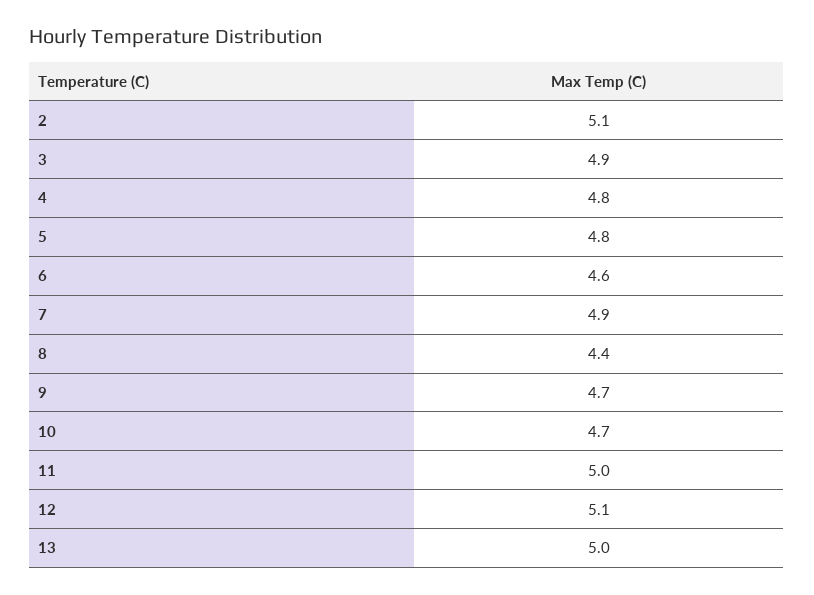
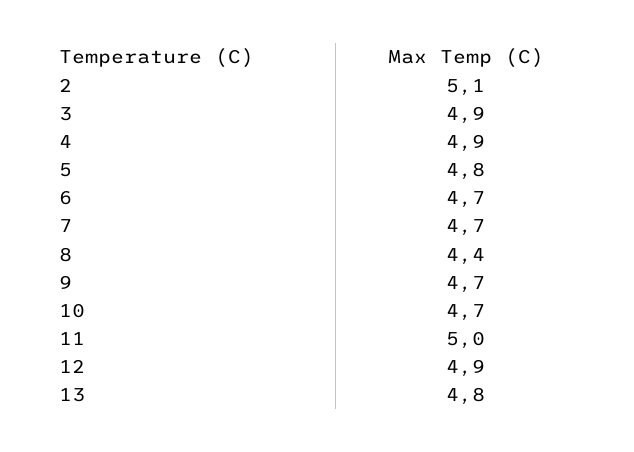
4: 4.8 -> 4.9
6: 4.6 -> 4.7
7: 4.9 -> 4.7
12: 5.1 -> 4.9
13: 5 -> 4.8

